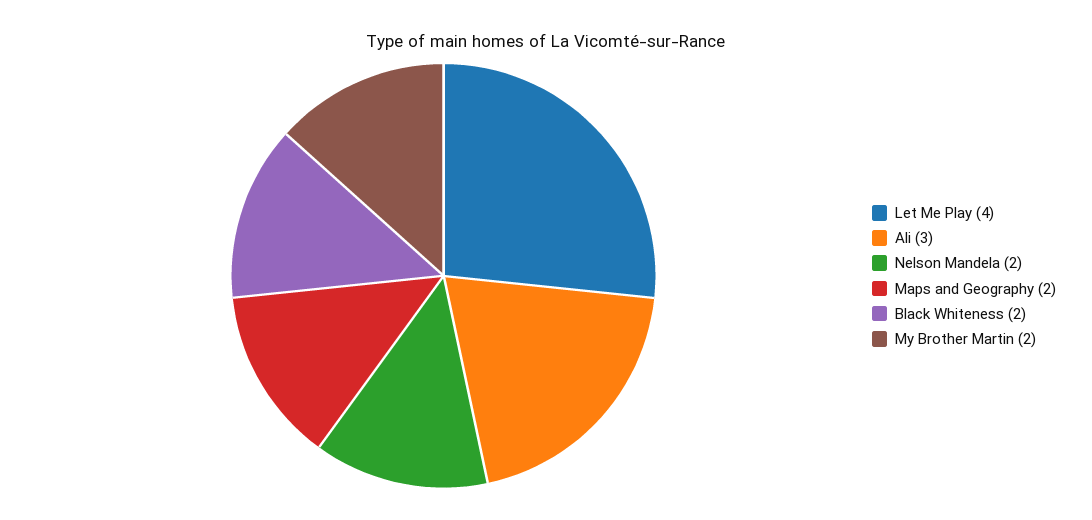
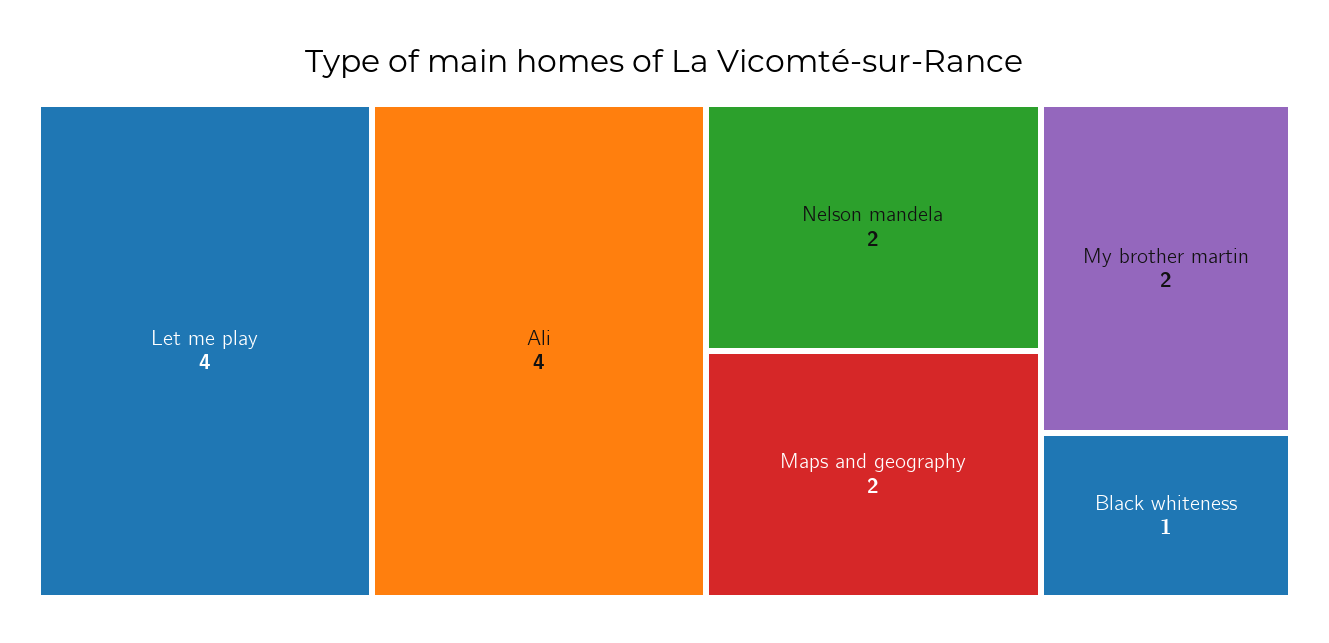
Ali: 3 -> 4
Black Whiteness: 2 -> 1

